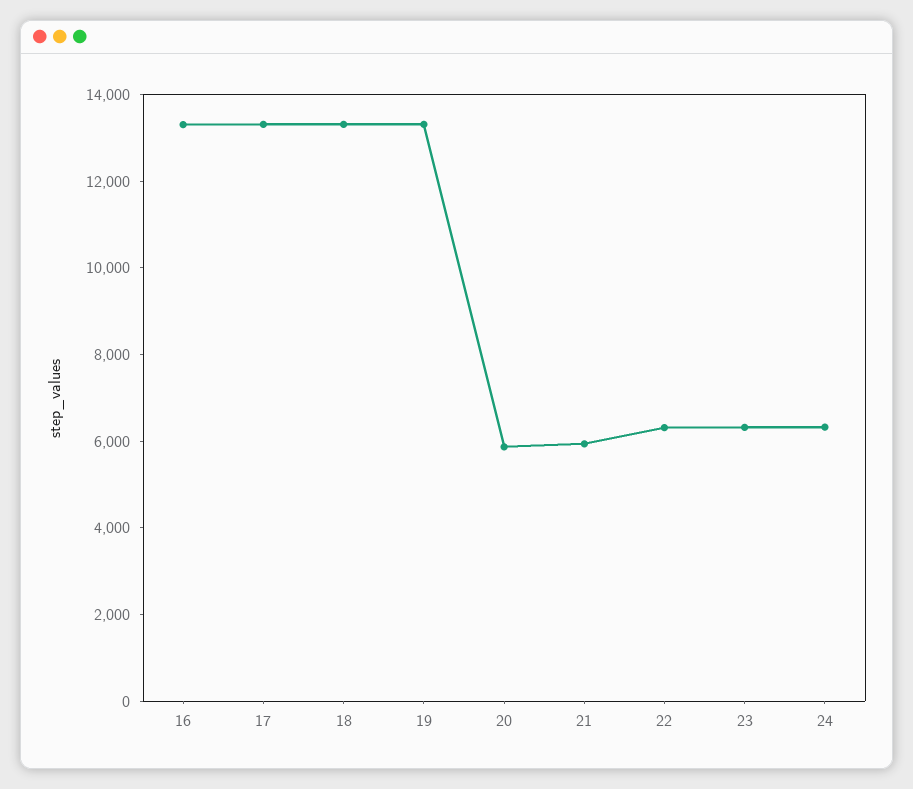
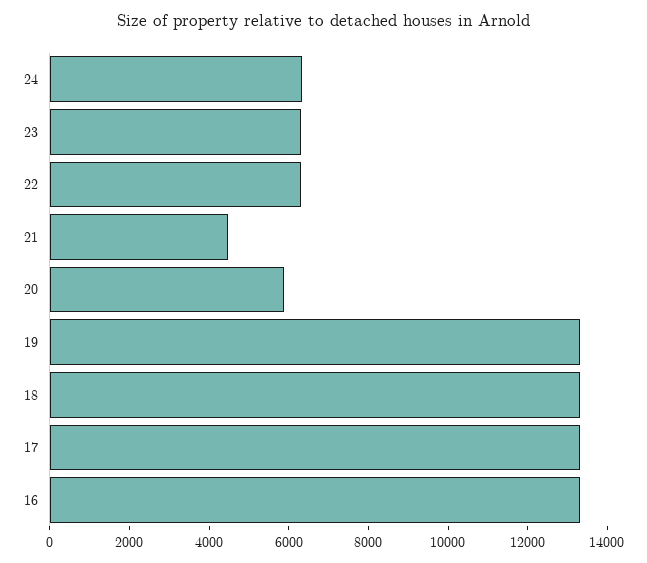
21: 6000 -> 4500

